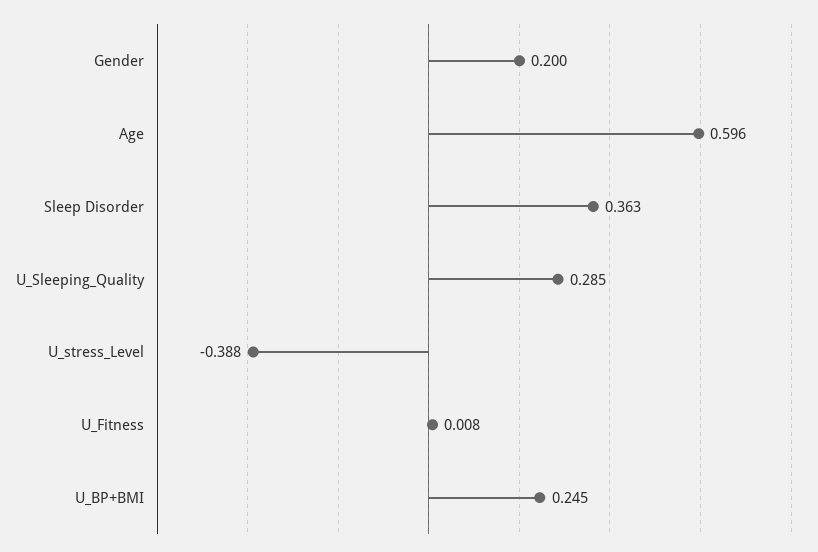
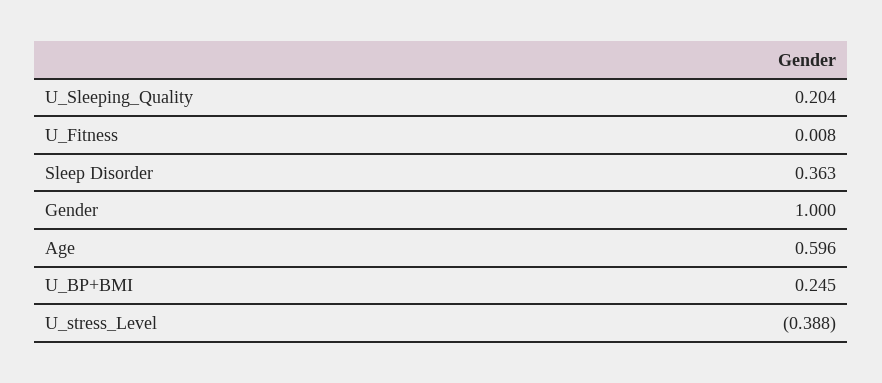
Gender: 0.2 -> 1
U_Sleeping_Quality: 0.285 -> 0.204

